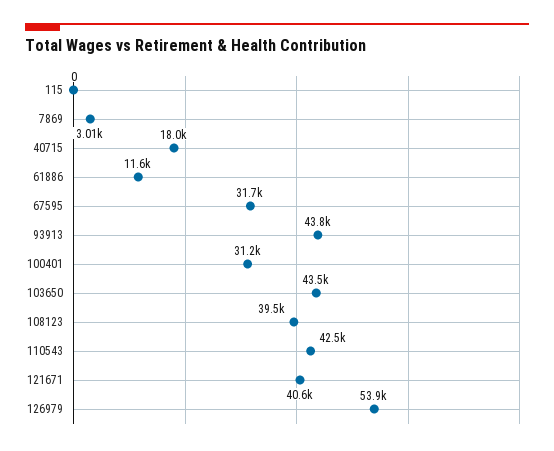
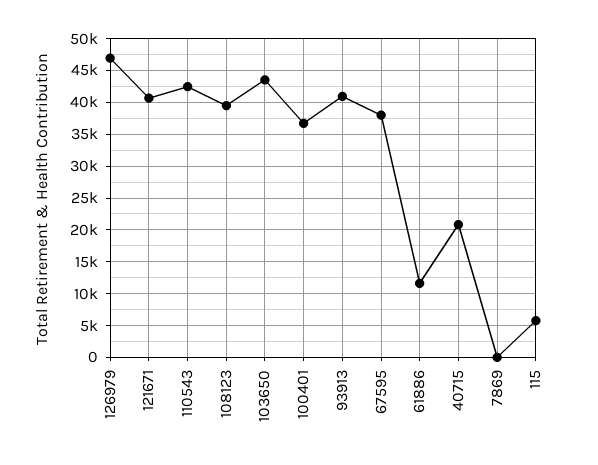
115: 0 -> 6000
7869: 3010 -> 0
40715: 18000 -> 21000
67595: 31700 -> 38000
93913: 43800 -> 41000
100401: 31200 -> 37000
126979: 53900 -> 47000

